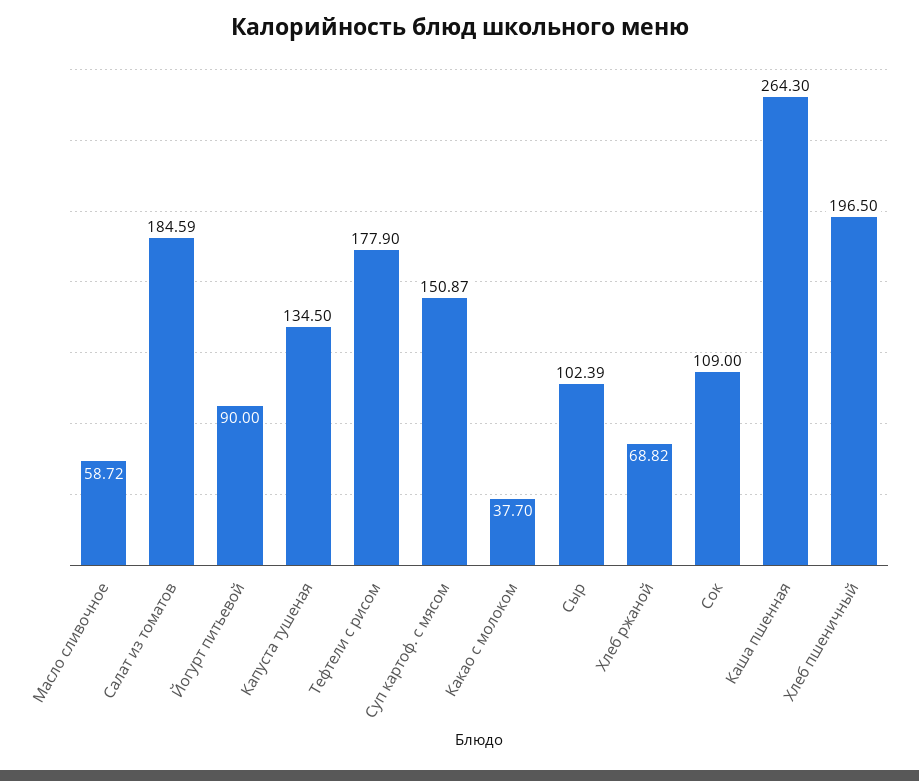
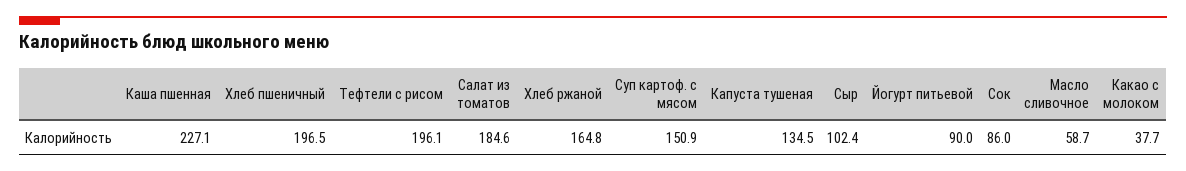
Тефтели с рисом: 177.9 -> 196.1
Хлеб ржаной: 68.82 -> 164.8
Сок: 109 -> 86
Каша пшенная: 264.3 -> 227.1

